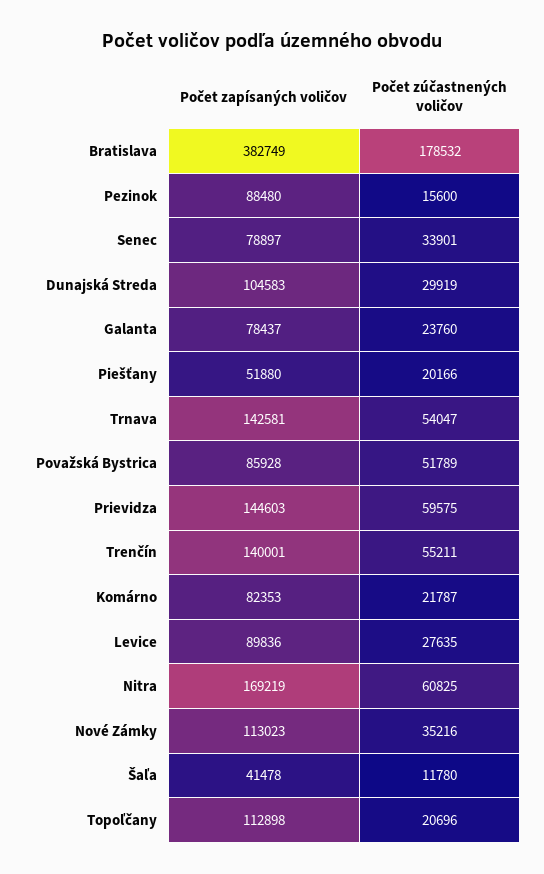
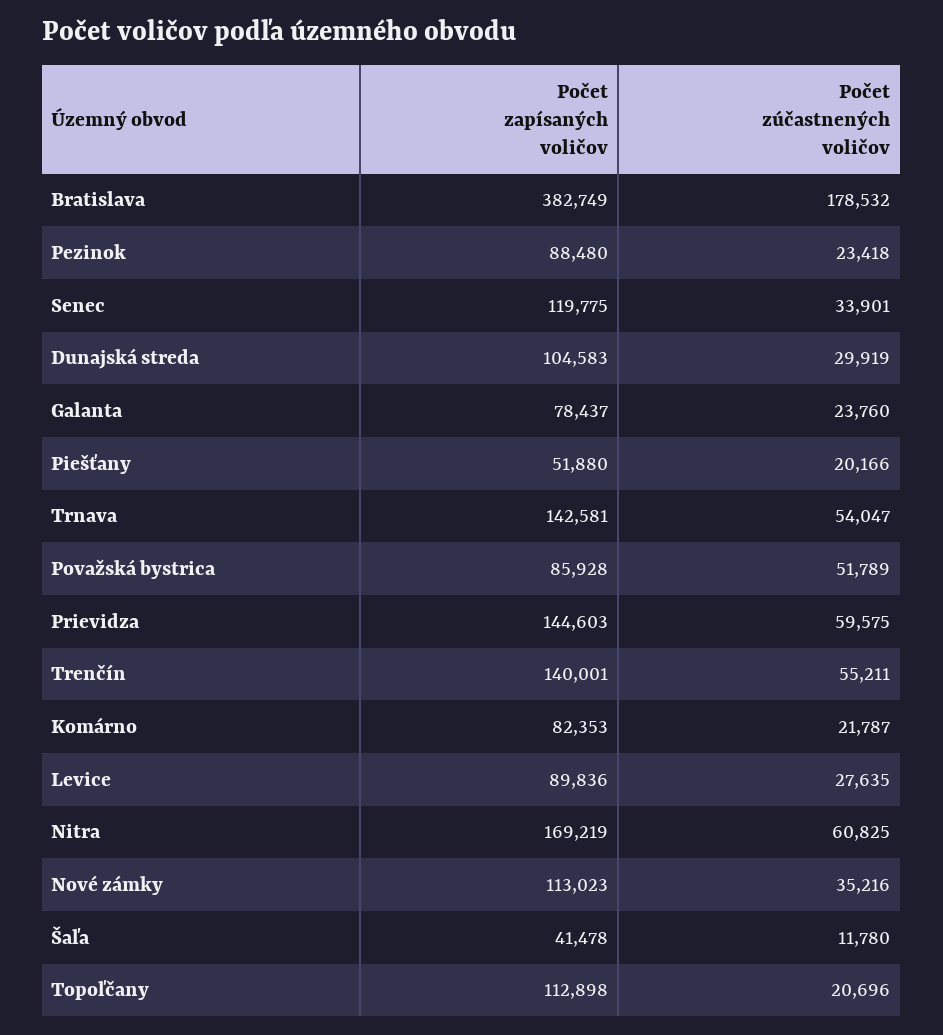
Počet zúčastnených voličov, Pezinok: 15600 -> 23418
Počet zapísaných voličov, Senec: 78897 -> 119775

